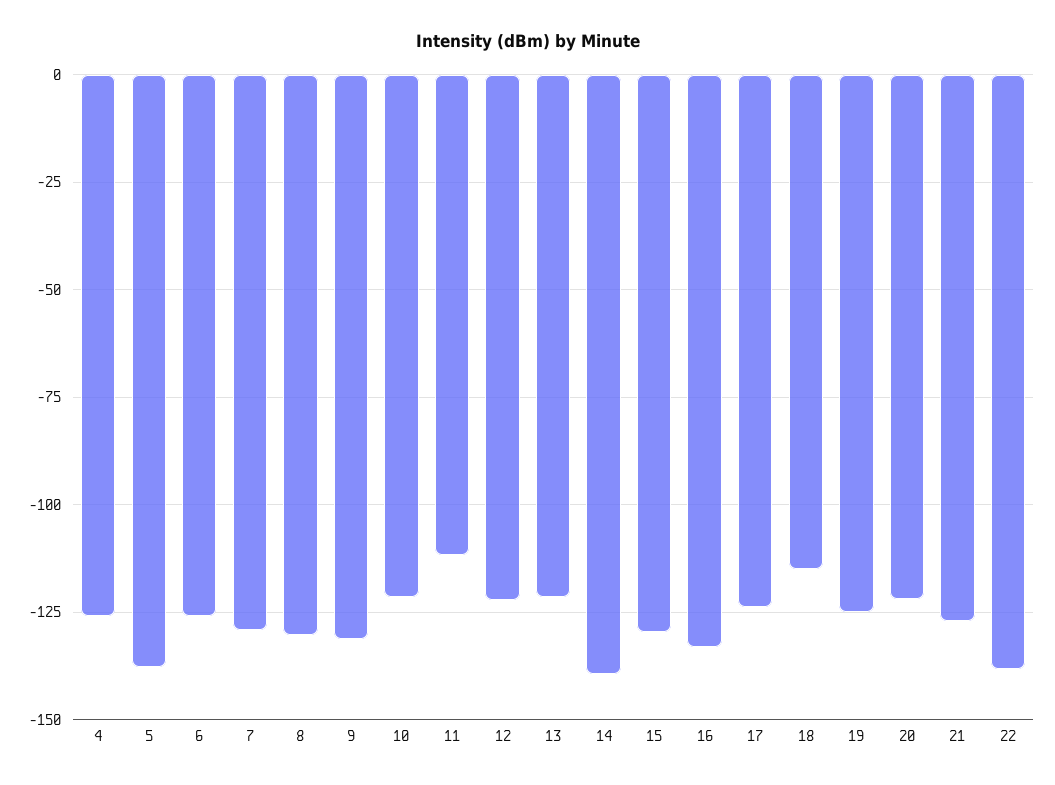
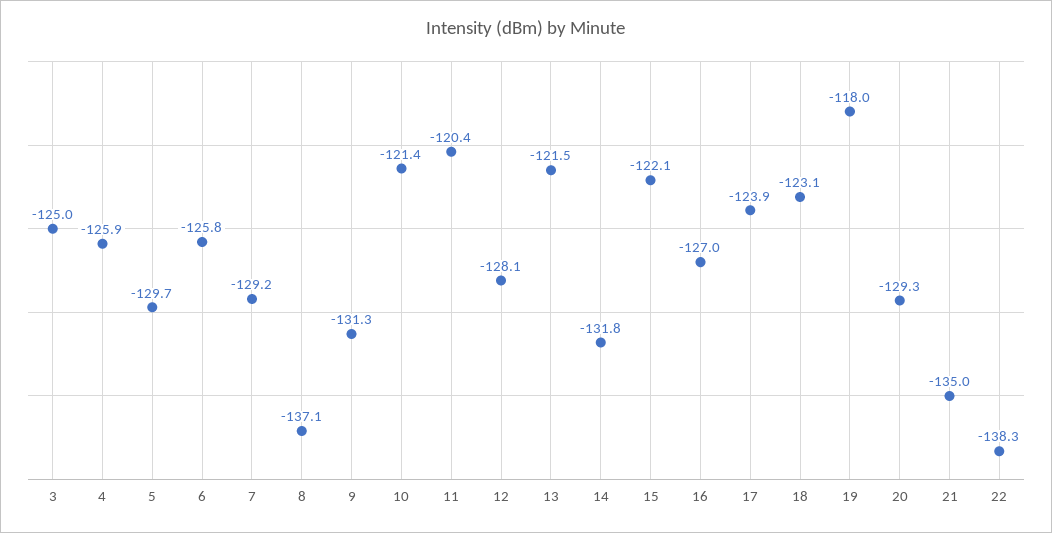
5: -137.5 -> -129.7
8: -130 -> -137.1
11: -112.5 -> -120.4
12: -122.5 -> -128.1
14: -140 -> -131.8
15: -130 -> -122.1
16: -132.5 -> -127
18: -115 -> -123.1
19: -125 -> -118
20: -122.5 -> -129.3
21: -127.5 -> -135
3: none -> -125

